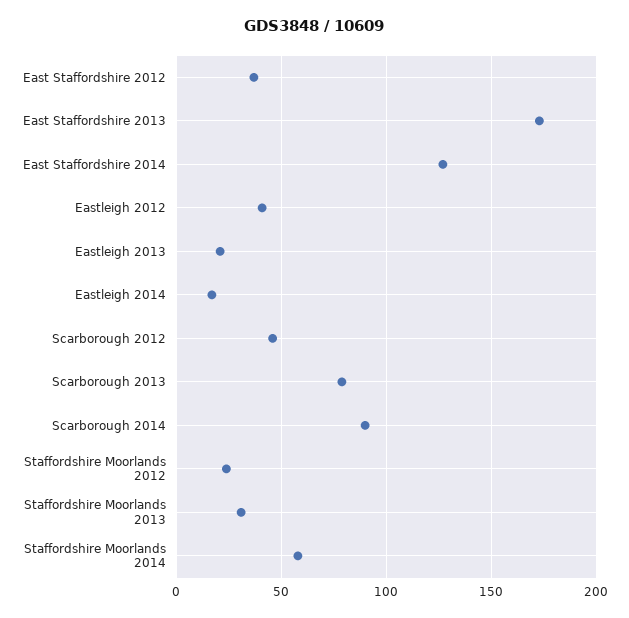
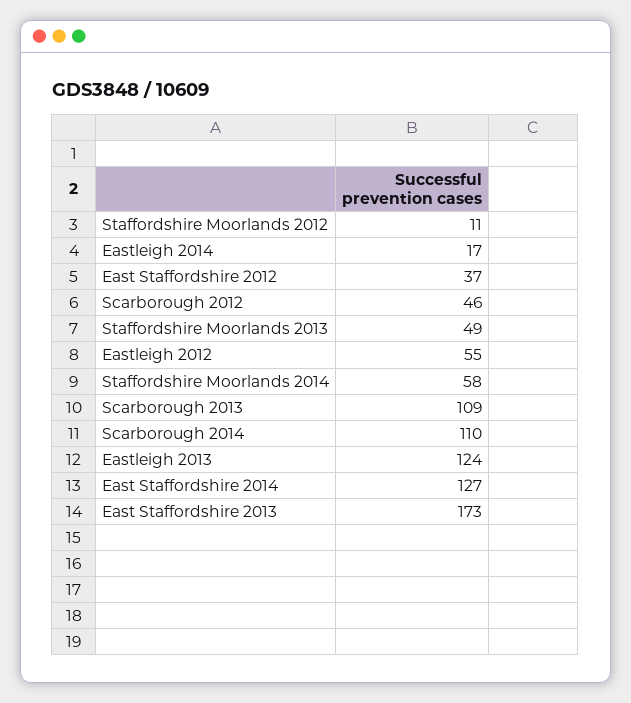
Eastleigh 2012: 40 -> 55
Eastleigh 2013: 20 -> 124
Scarborough 2013: 80 -> 109
Scarborough 2014: 90 -> 110
Staffordshire Moorlands 2012: 25 -> 11
Staffordshire Moorlands 2013: 30 -> 49

